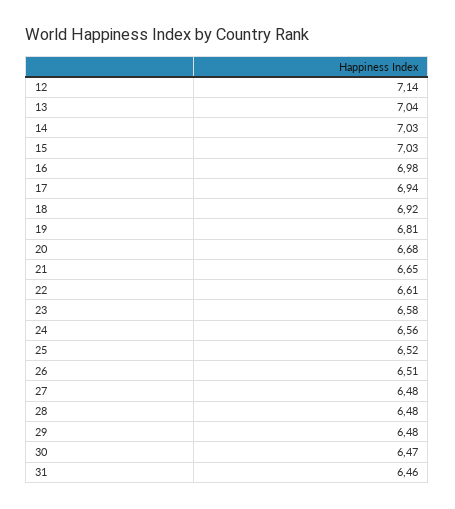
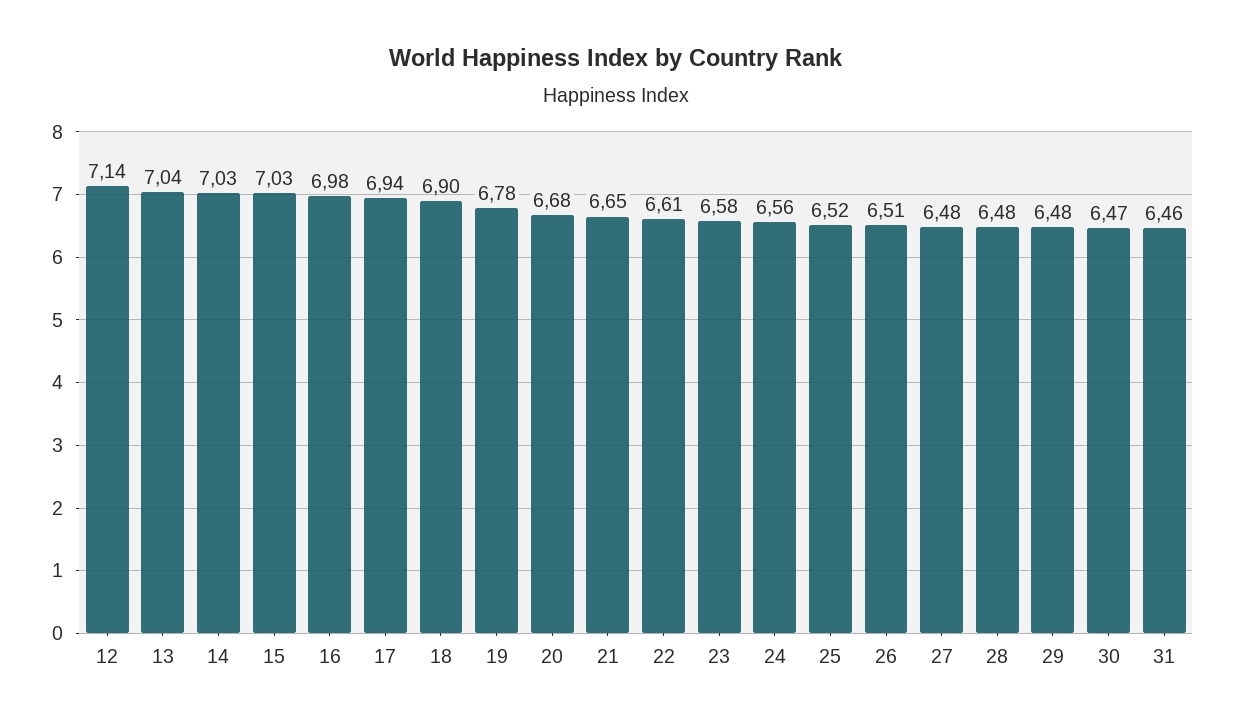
18: 6.92 -> 6.9
19: 6.81 -> 6.78

